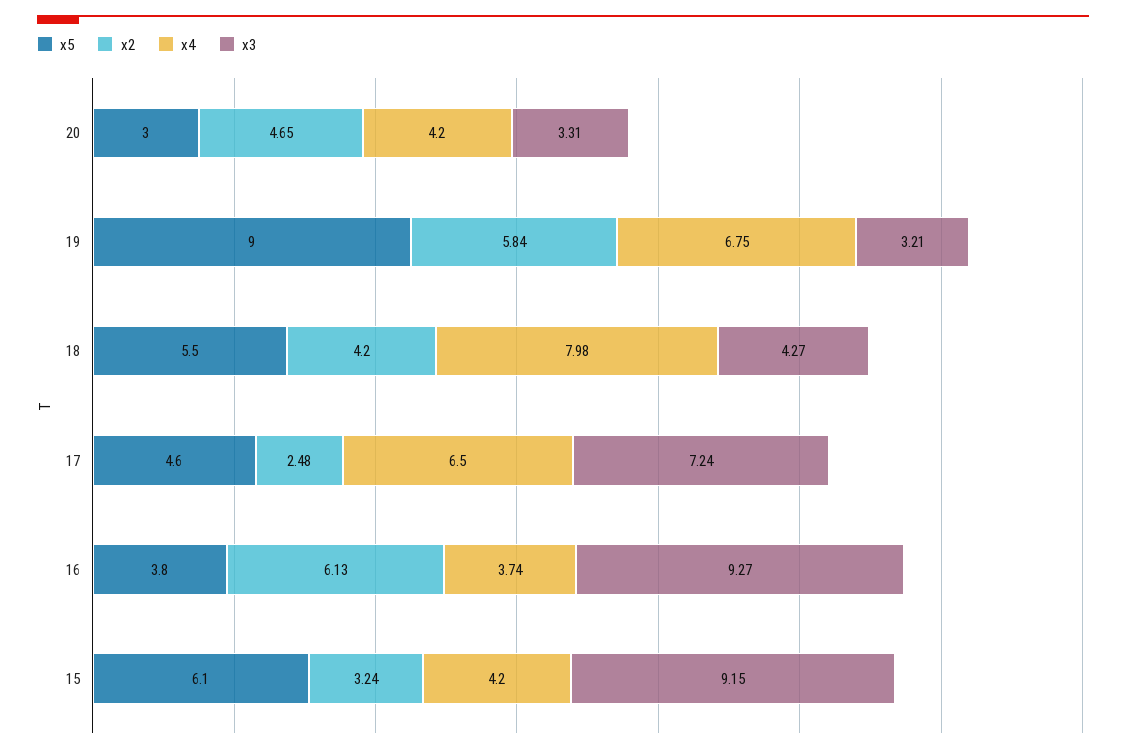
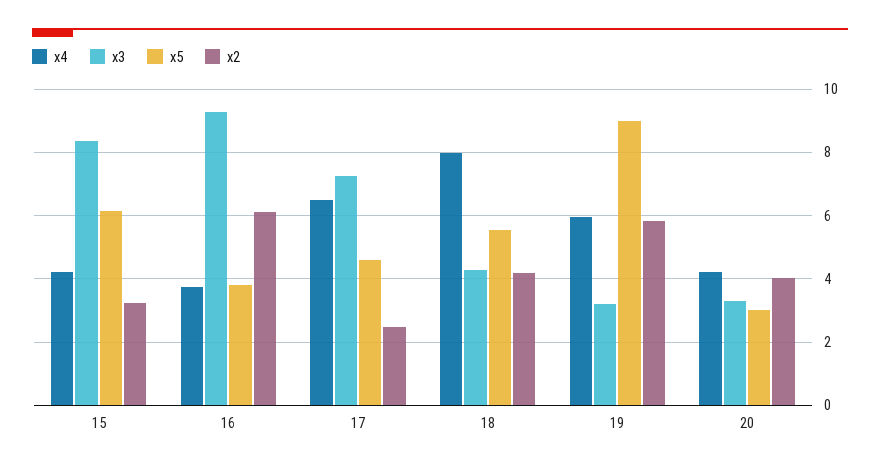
x2, 20: 4.65 -> 4
x4, 19: 6.75 -> 6
x3, 15: 9.15 -> 8.4

